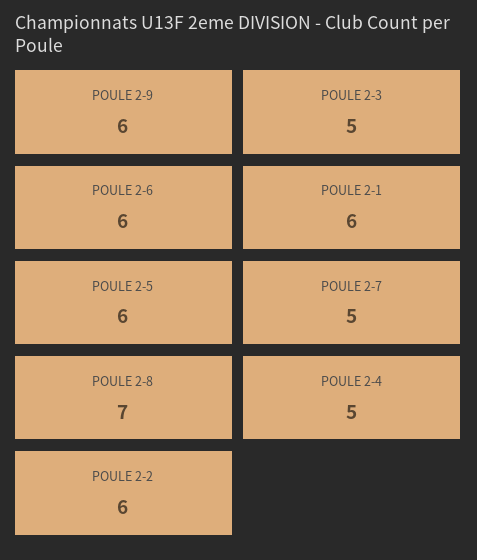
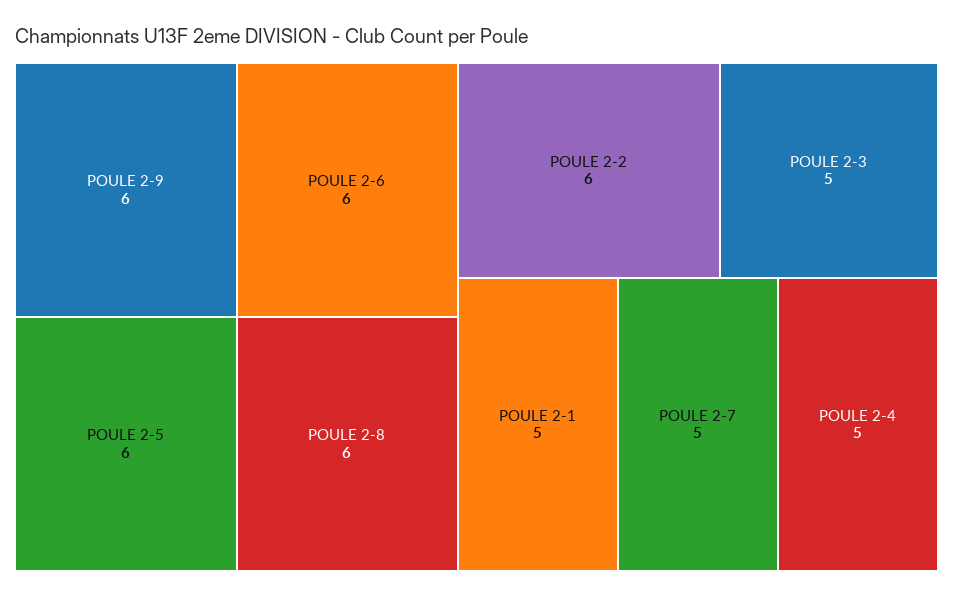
POULE 2-1: 6 -> 5
POULE 2-8: 7 -> 6

